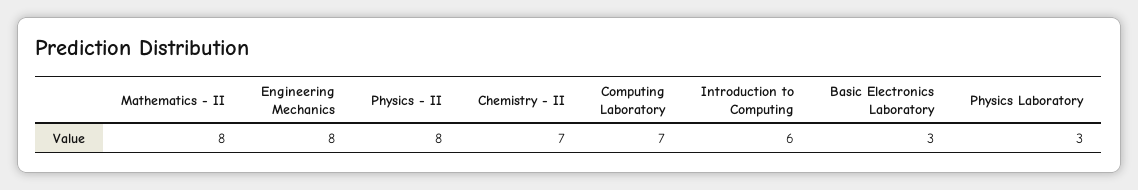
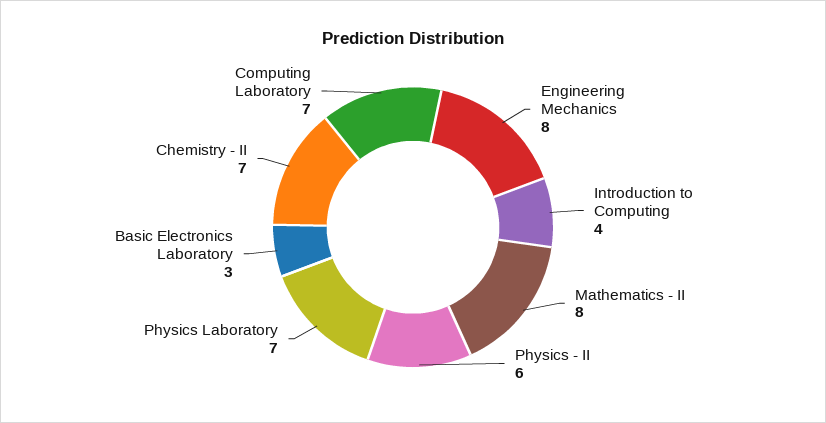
Physics - II: 8 -> 6
Introduction to Computing: 6 -> 4
Physics Laboratory: 3 -> 7

